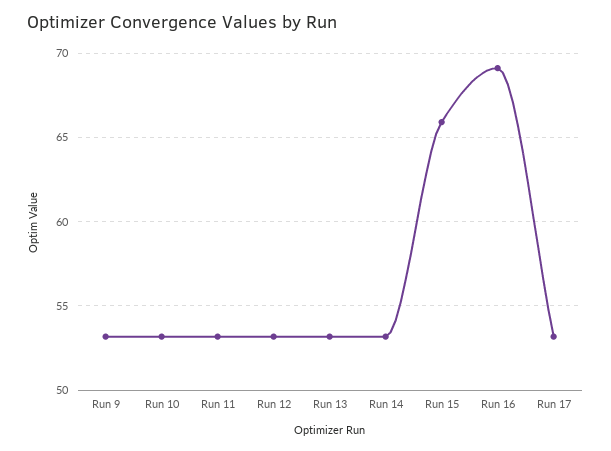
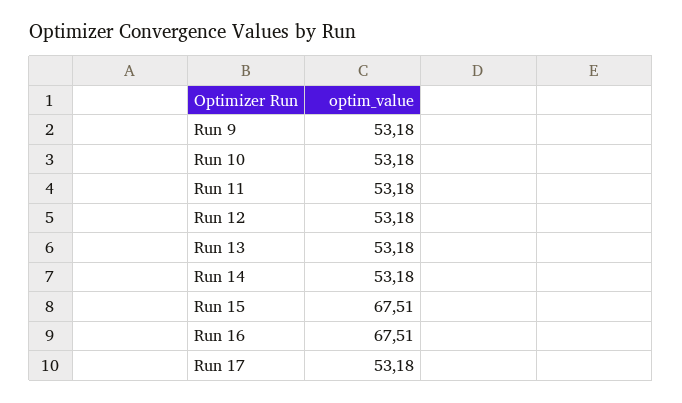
Run 15: 66 -> 67.51
Run 16: 69 -> 67.51

